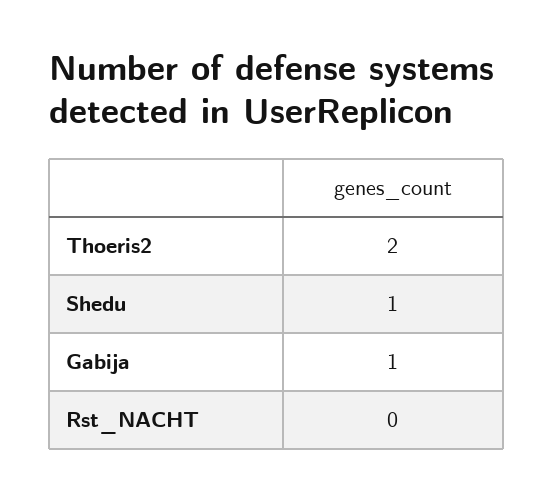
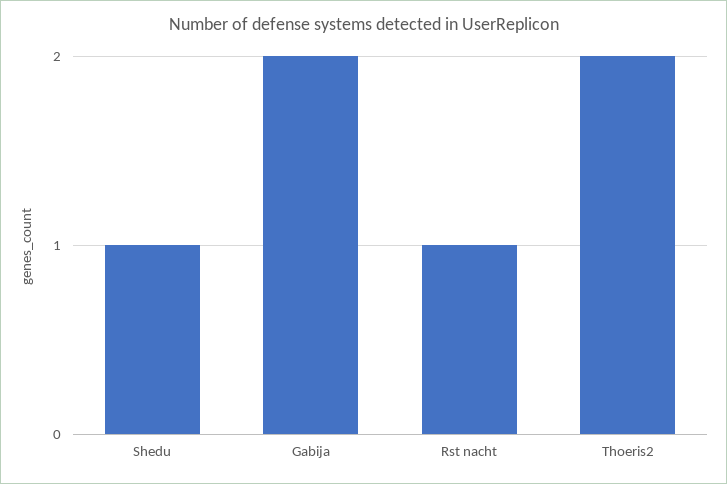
Gabija: 1 -> 2
Rst_NACHT: 0 -> 1

